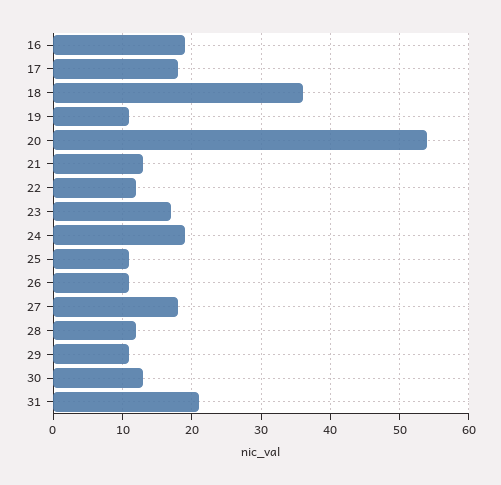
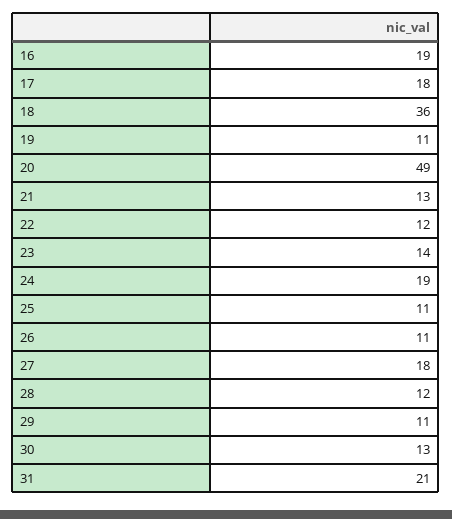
20: 54 -> 49
23: 17 -> 14

